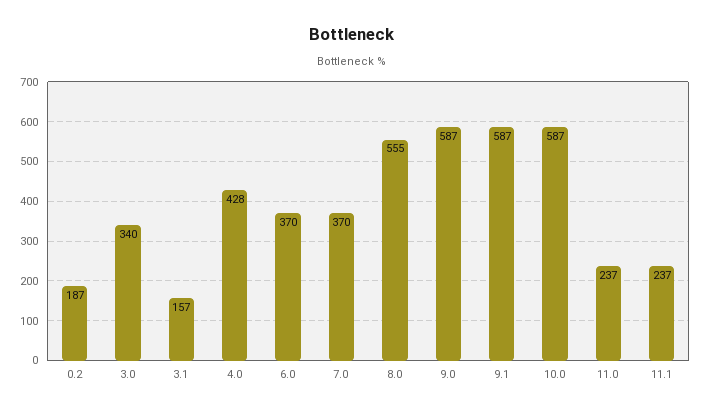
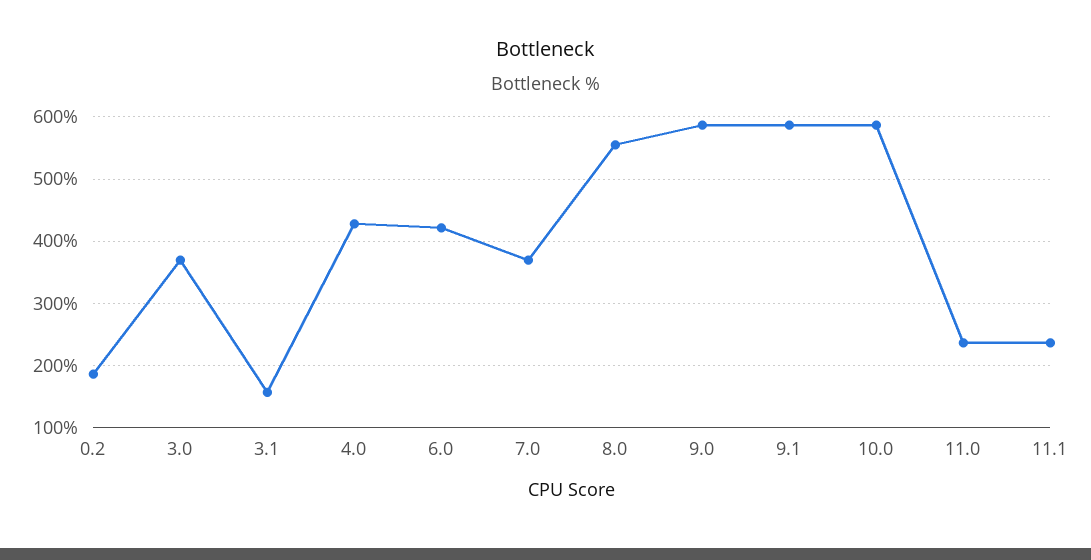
3.0: 340 -> 370
6.0: 370 -> 420

